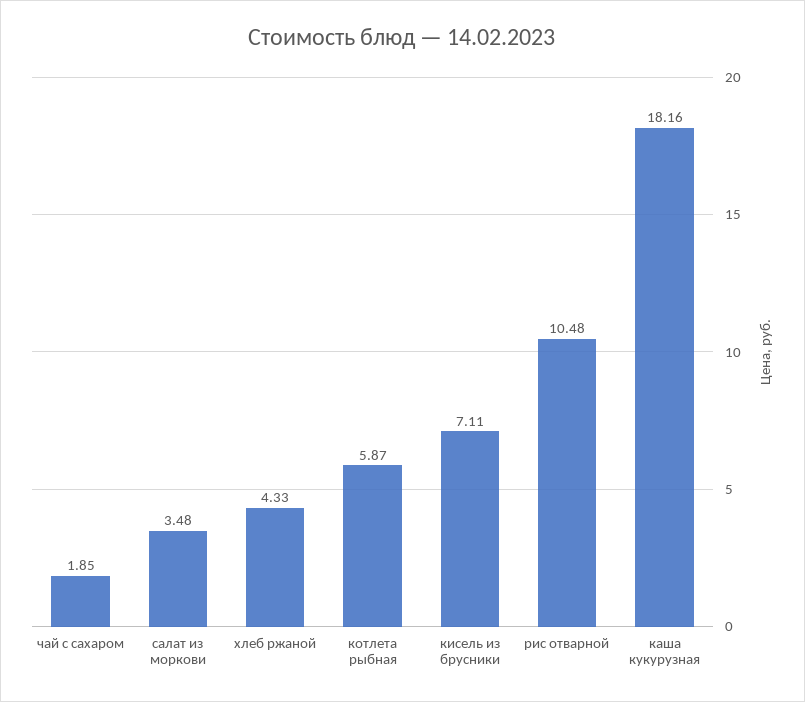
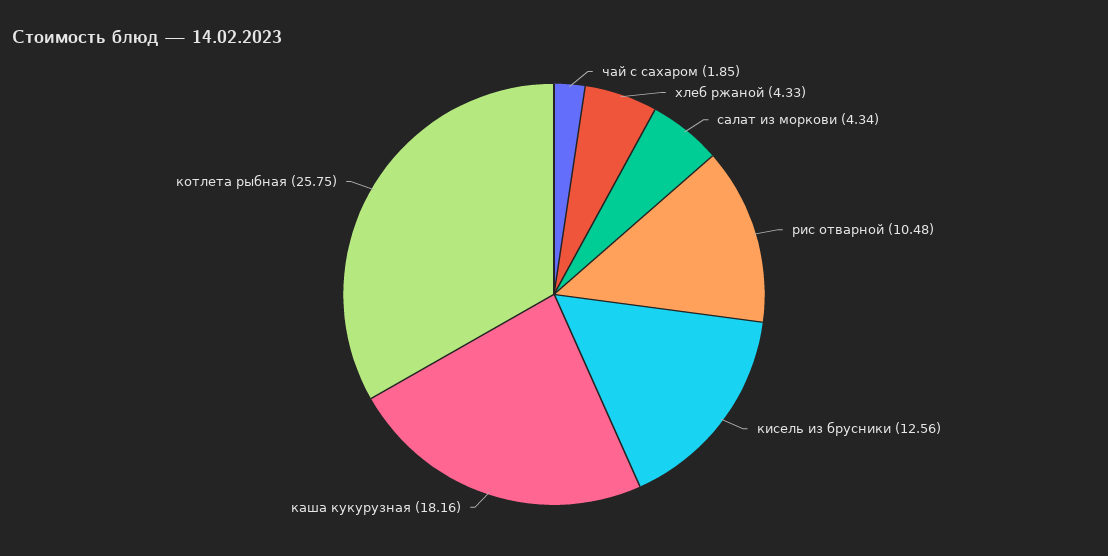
салат из моркови: 3.48 -> 4.34
котлета рыбная: 5.87 -> 25.75
кисель из брусники: 7.11 -> 12.56

